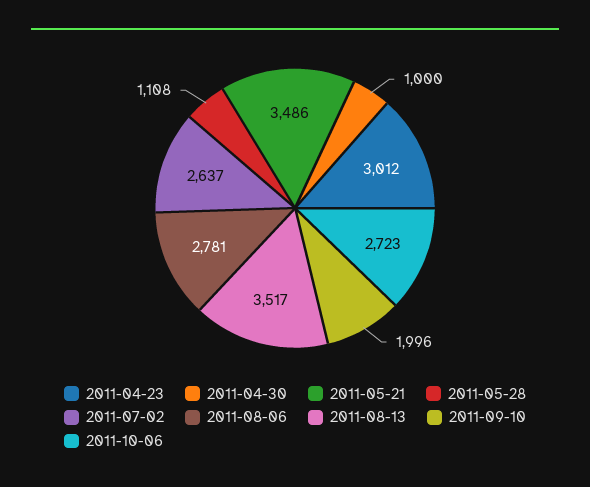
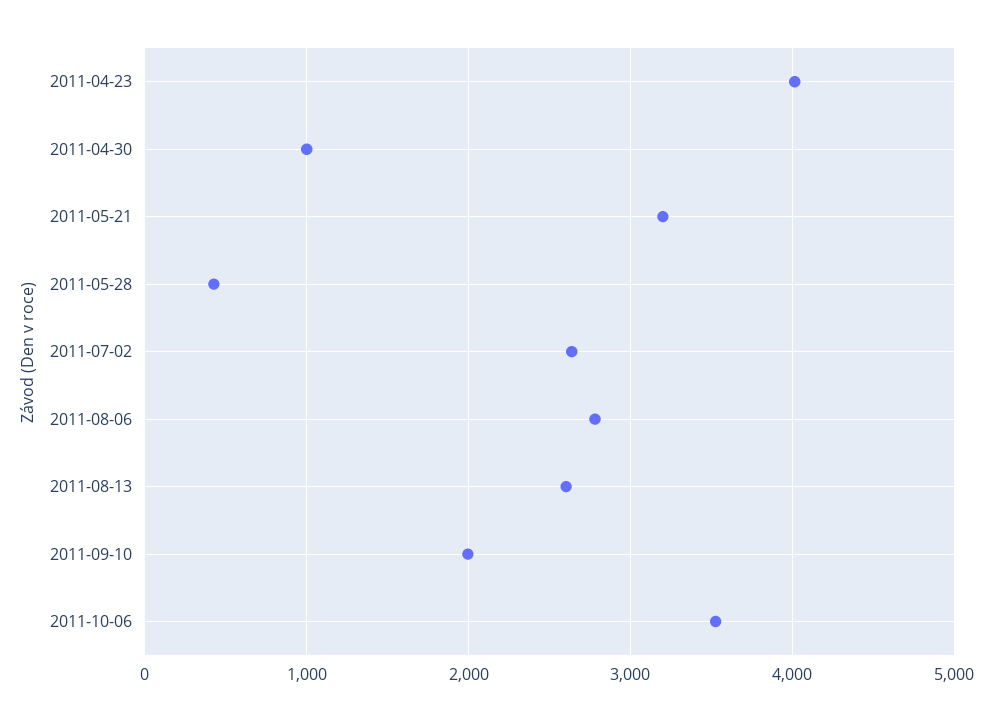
2011-04-23: 3012 -> 4000
2011-05-21: 3486 -> 3200
2011-05-28: 1108 -> 400
2011-08-13: 3517 -> 2600
2011-10-06: 2723 -> 3500

